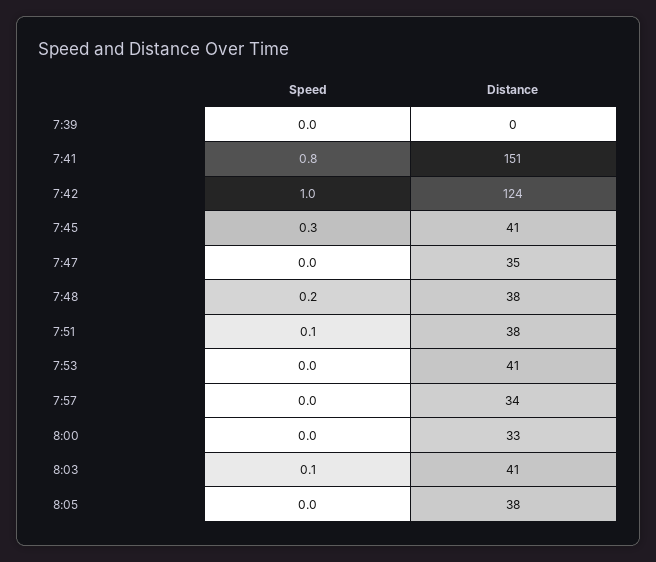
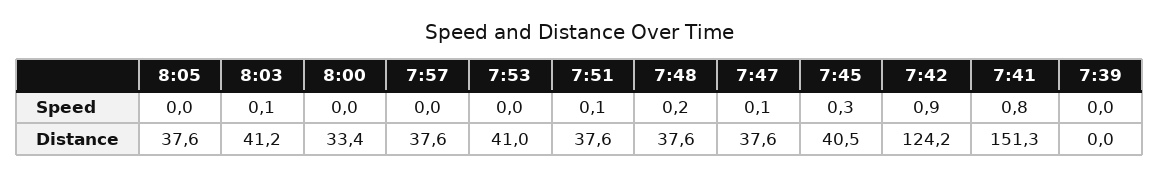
Speed, 7:42: 1 -> 0.9
Speed, 7:47: 0 -> 0.1
Distance, 7:47: 35 -> 37.6
Distance, 7:57: 34 -> 37.6

